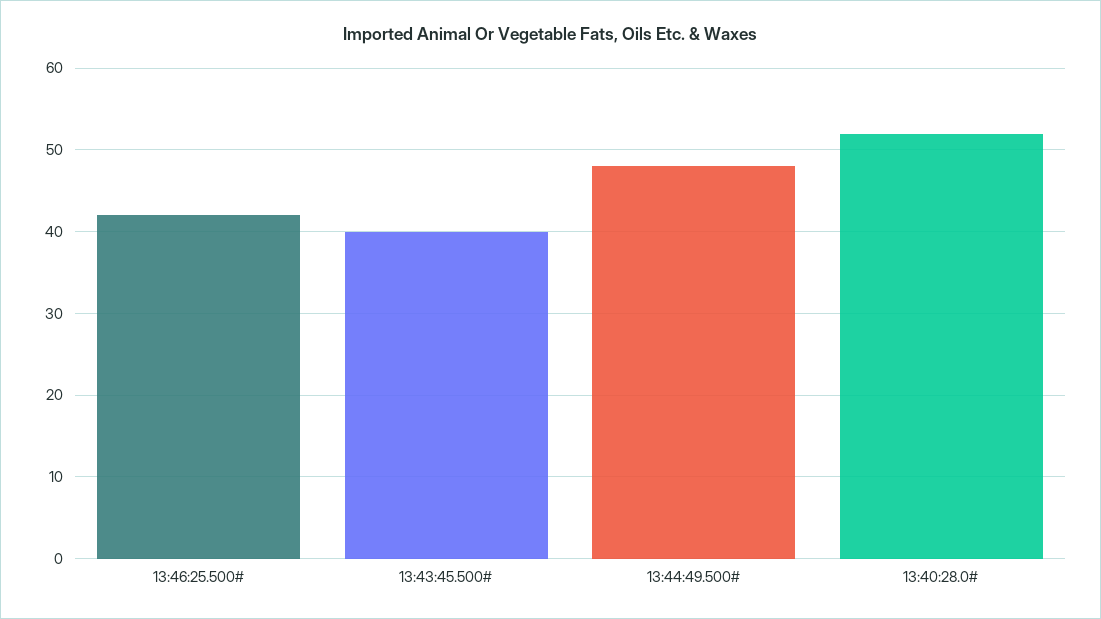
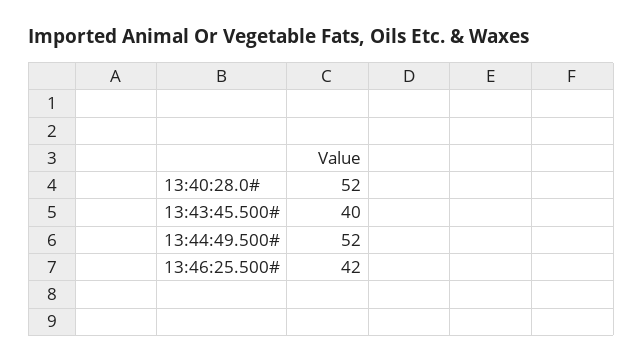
13:44:49.500#: 48 -> 52

